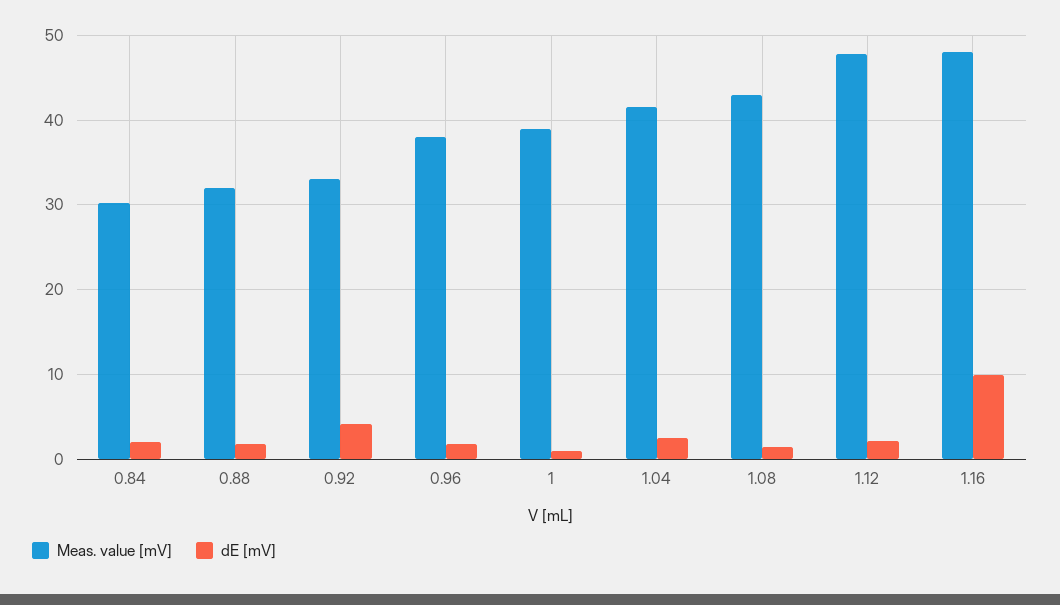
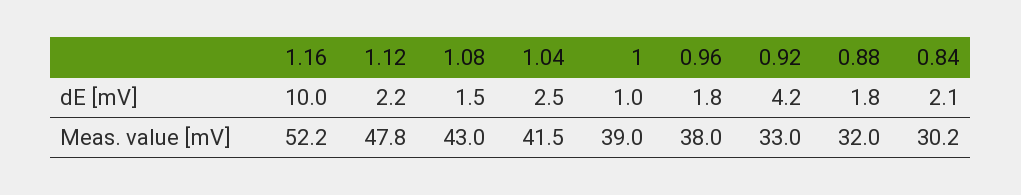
Meas. value [mV], 1.16: 48 -> 52.2

